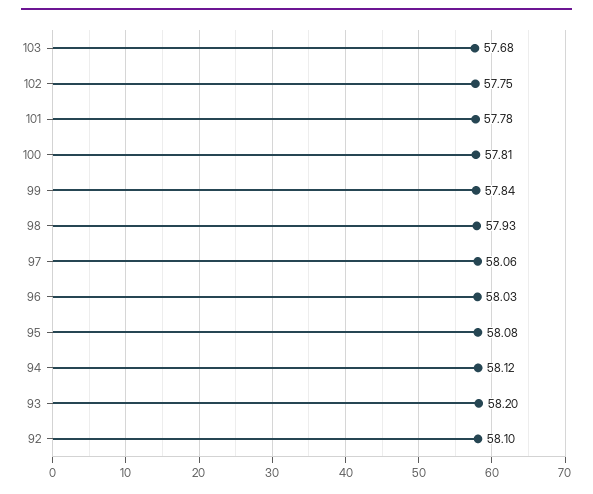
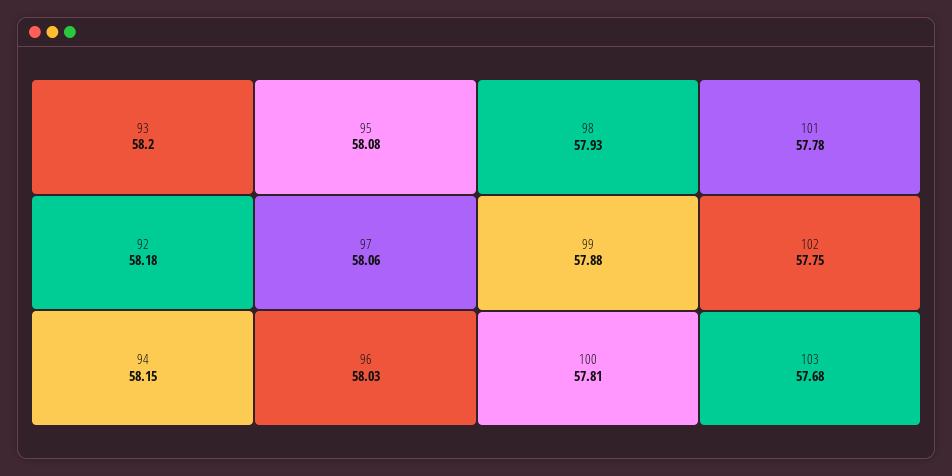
99: 57.84 -> 57.88
94: 58.12 -> 58.15
92: 58.1 -> 58.18

